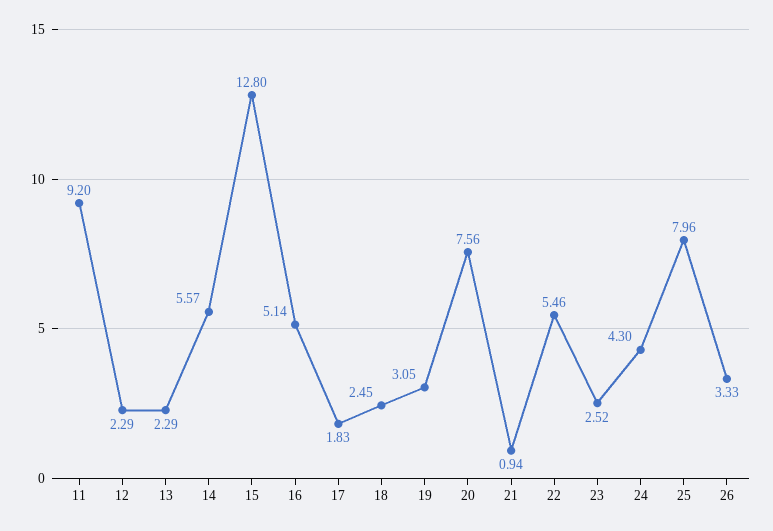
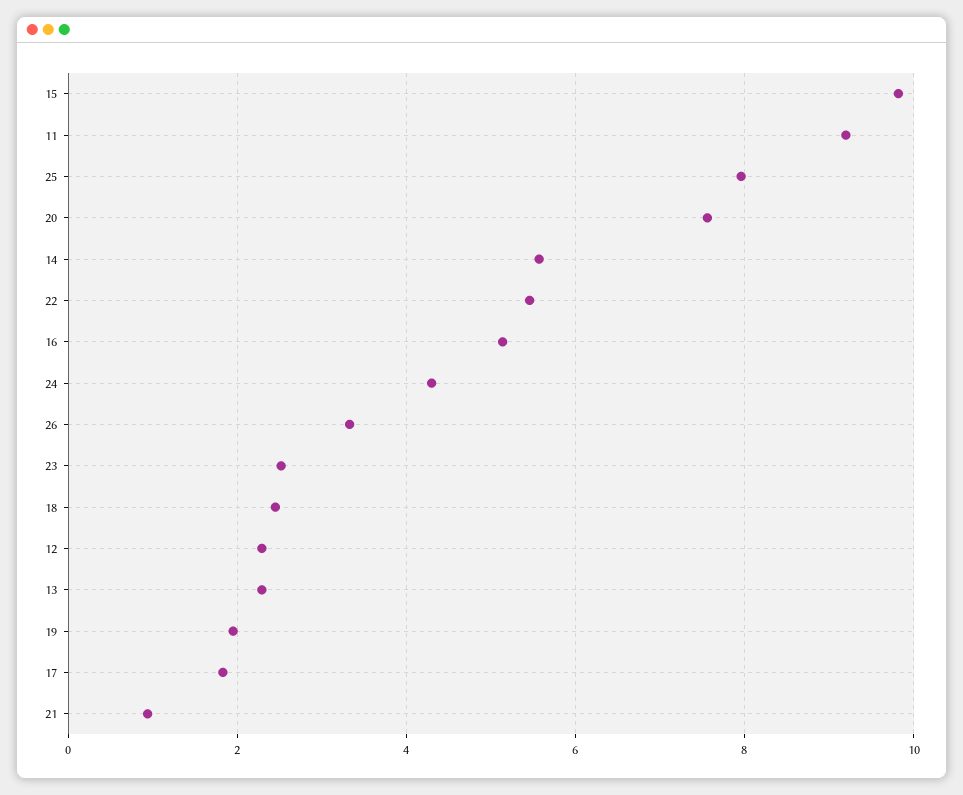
15: 12.8 -> 9.8
19: 3.05 -> 2

